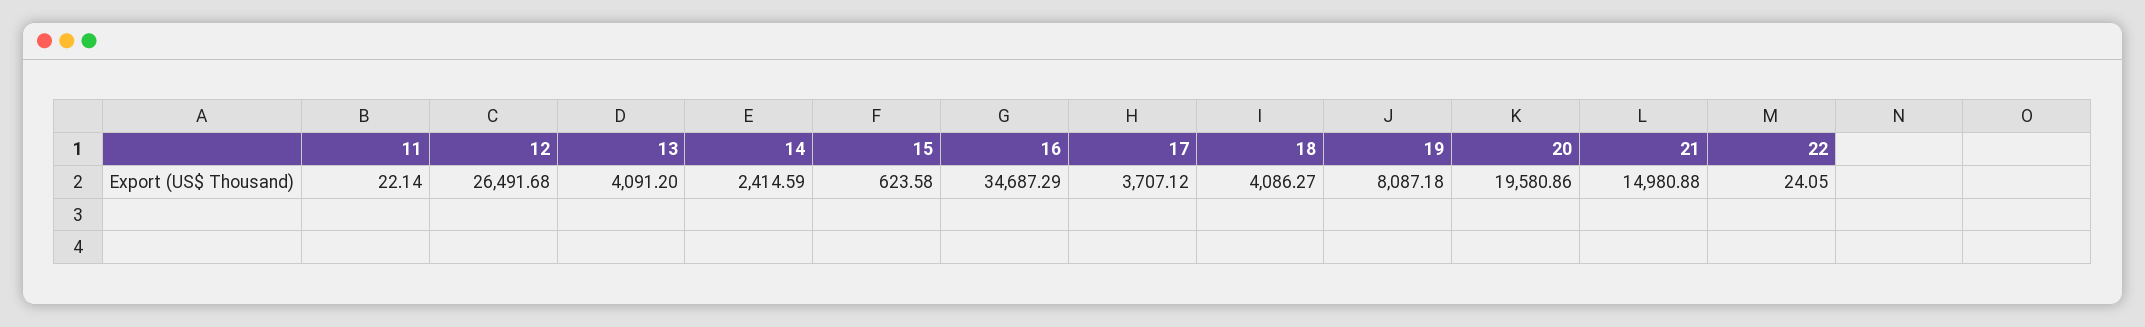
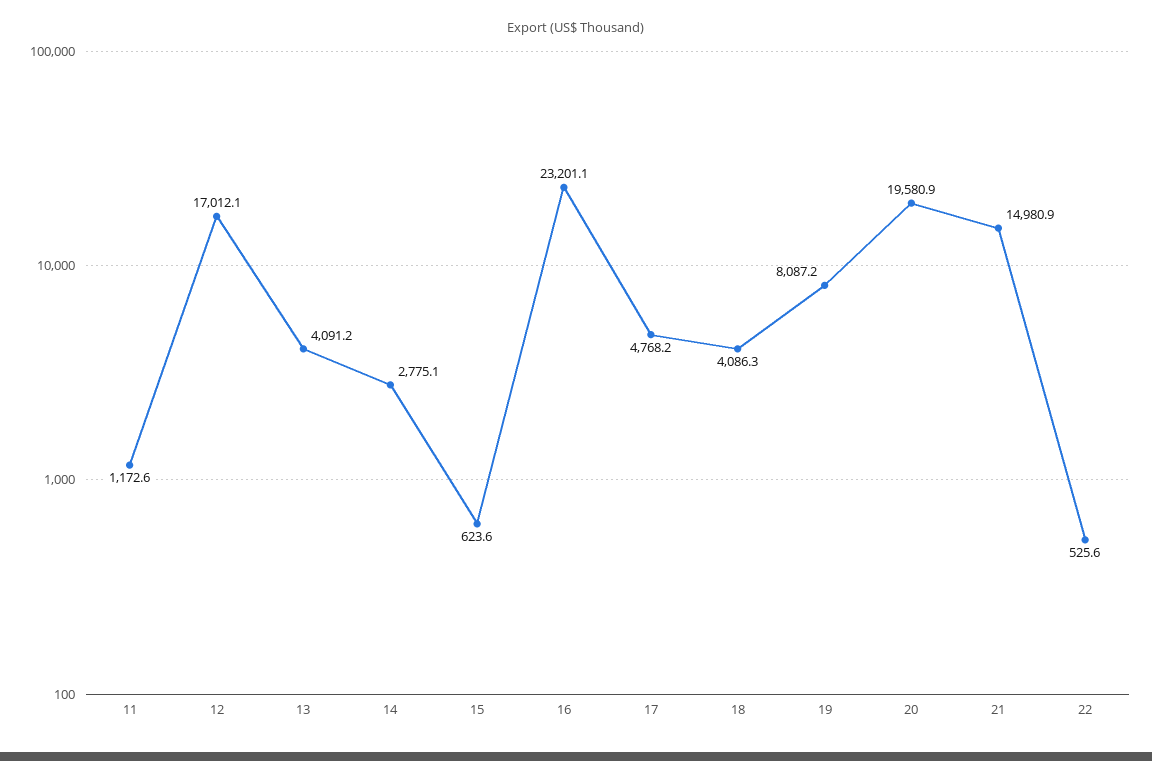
11: 22.14 -> 1172.6
12: 26491.68 -> 17012.1
14: 2414.59 -> 2775.1
16: 34687.29 -> 23201.1
17: 3707.12 -> 4768.2
22: 24.05 -> 525.6

